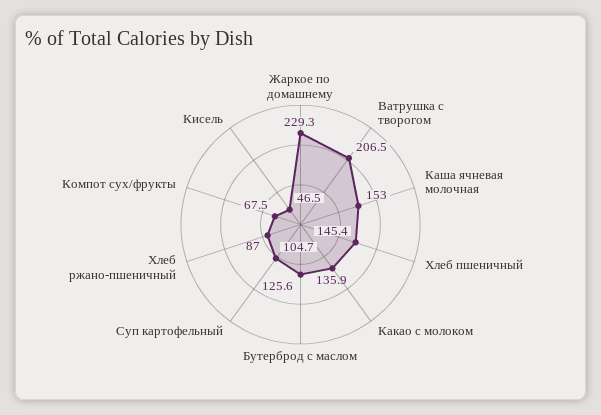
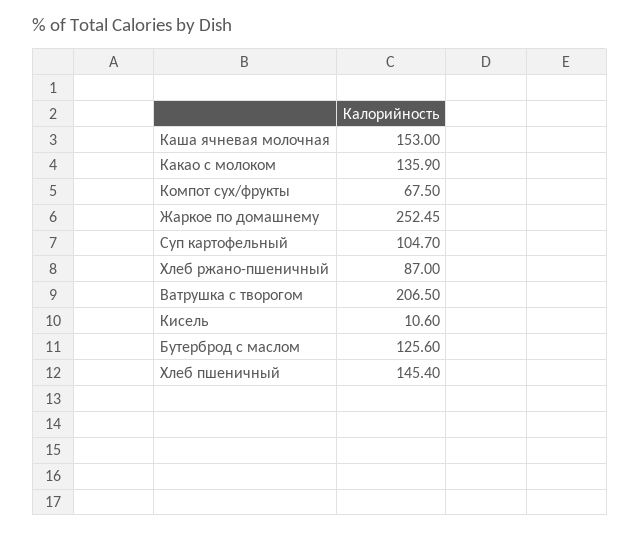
Жаркое по домашнему: 229.3 -> 252.45
Кисель: 46.5 -> 10.6

